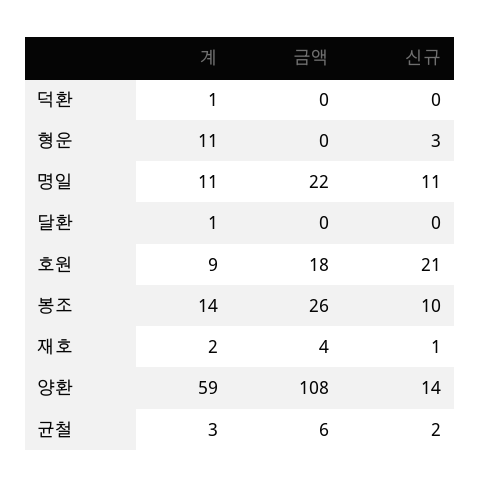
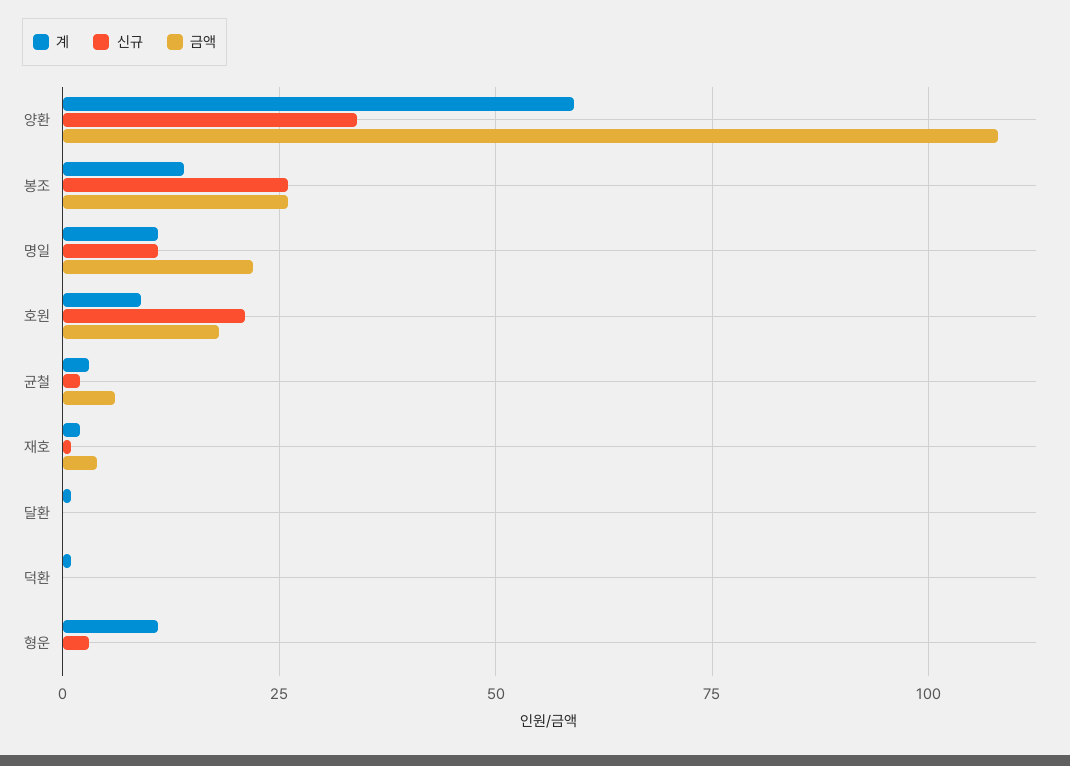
신규, 봉조: 10 -> 25
신규, 양환: 14 -> 35

